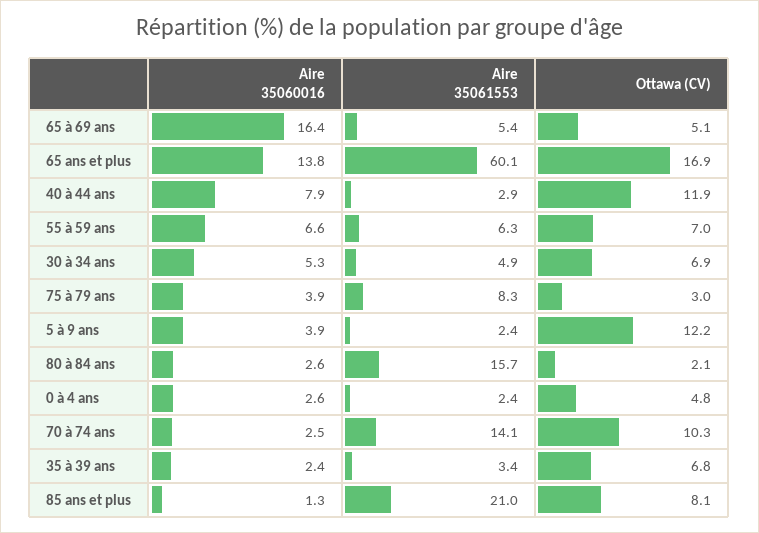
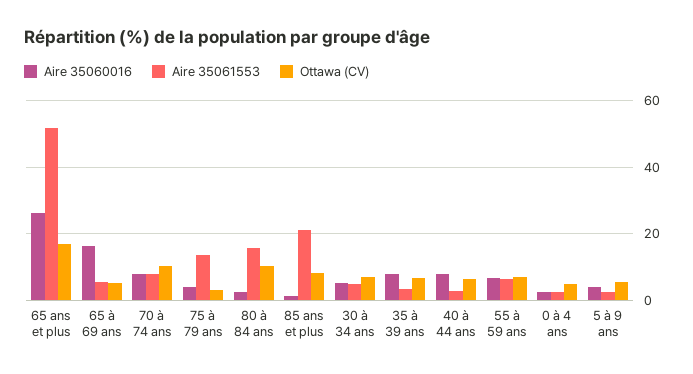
Aire 35060016, 65 ans et plus: 13.8 -> 26
Aire 35061553, 65 ans et plus: 60.1 -> 52
Ottawa (CV), 40 à 44 ans: 11.9 -> 6
Aire 35061553, 75 à 79 ans: 8.3 -> 14
Ottawa (CV), 5 à 9 ans: 12.2 -> 6
Ottawa (CV), 80 à 84 ans: 2.1 -> 10
Aire 35060016, 70 à 74 ans: 2.5 -> 8
Aire 35061553, 70 à 74 ans: 14.1 -> 8
Aire 35060016, 35 à 39 ans: 2.4 -> 8

